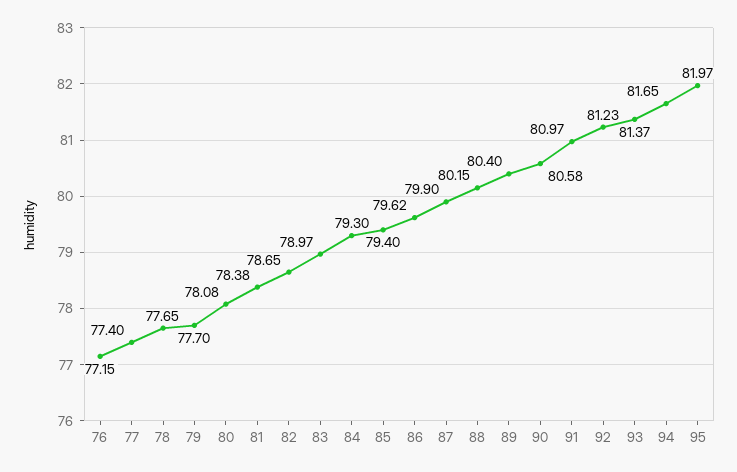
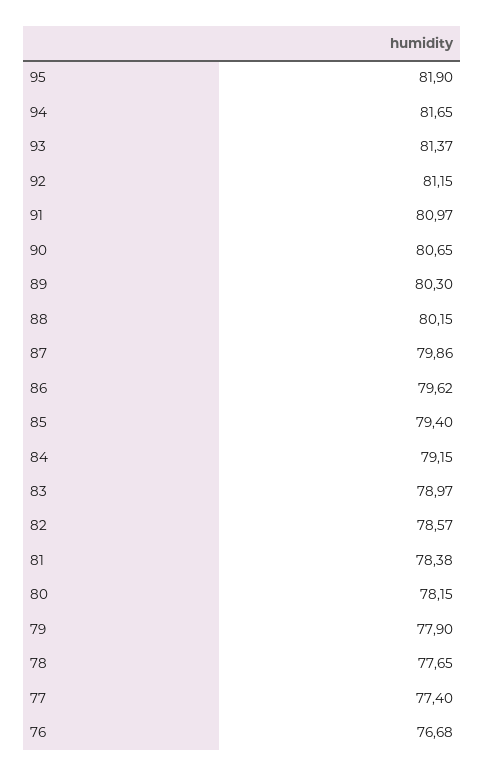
76: 77.15 -> 76.68
79: 77.7 -> 77.9
80: 78.08 -> 78.15
82: 78.65 -> 78.57
84: 79.3 -> 79.15
87: 79.9 -> 79.86
89: 80.4 -> 80.3
90: 80.58 -> 80.65
92: 81.23 -> 81.15
95: 81.97 -> 81.9

